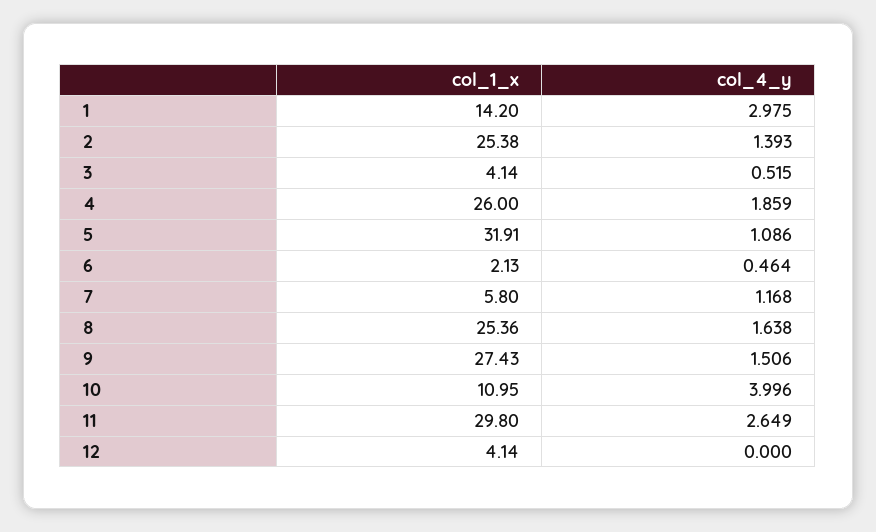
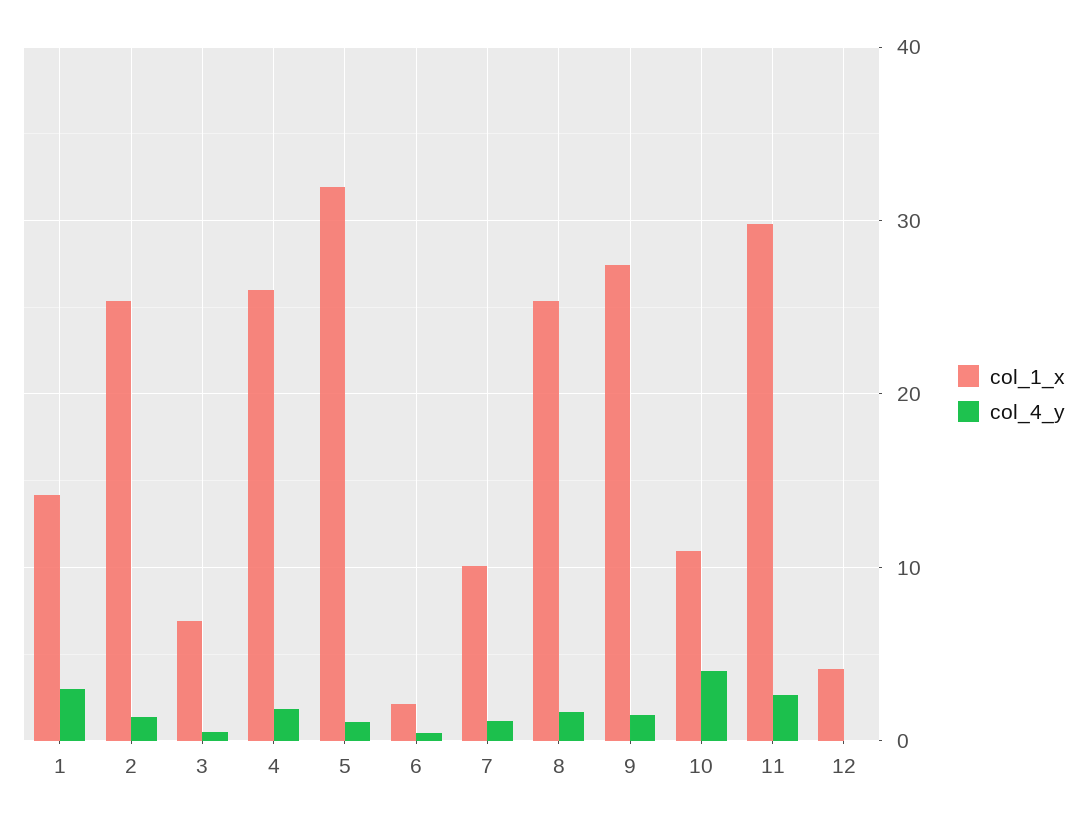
col_1_x, 3: 4.14 -> 7
col_1_x, 7: 5.8 -> 10

